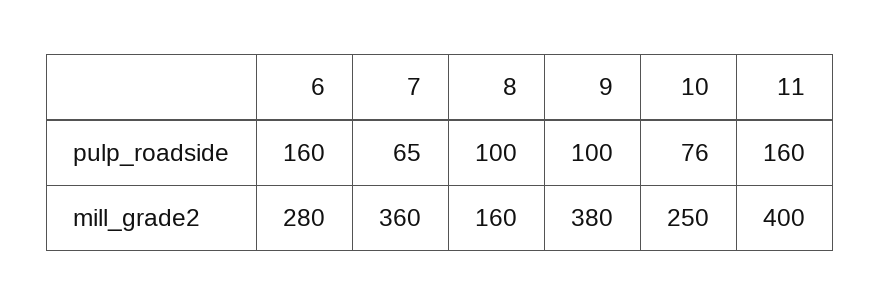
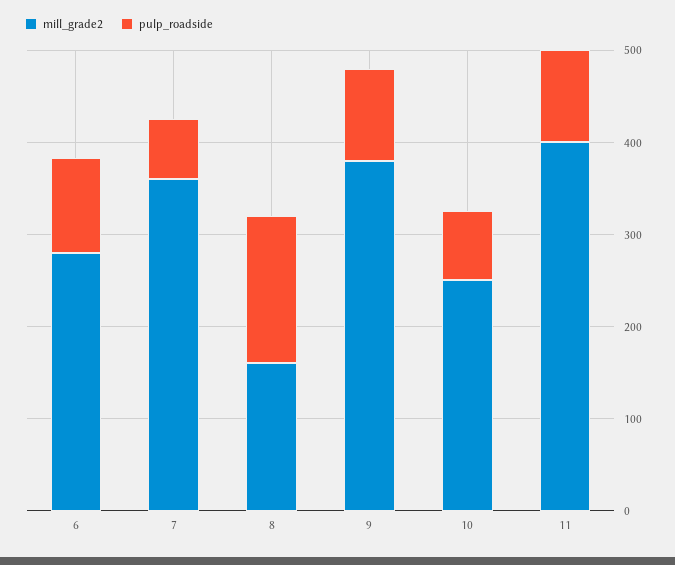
pulp_roadside, 6: 160 -> 100
pulp_roadside, 8: 100 -> 160
pulp_roadside, 11: 160 -> 100

